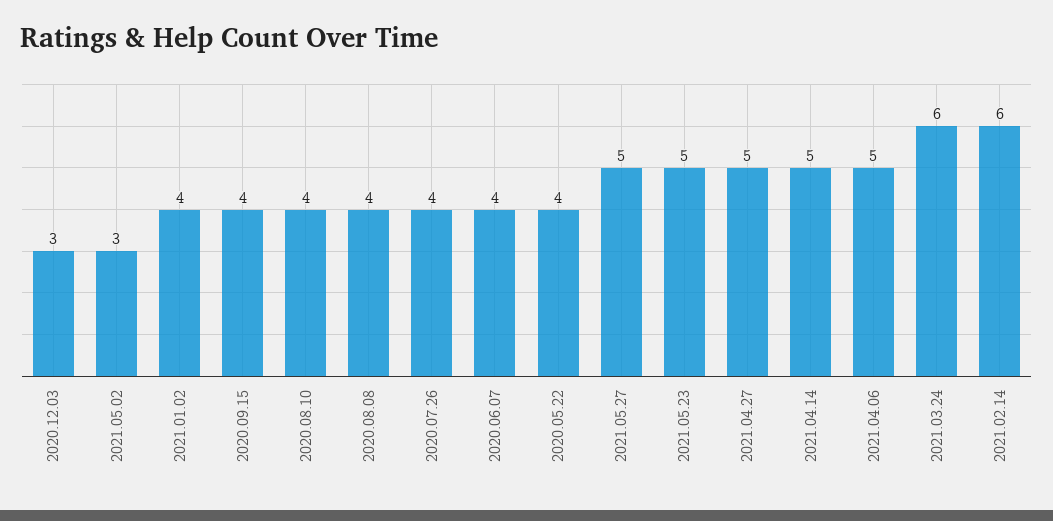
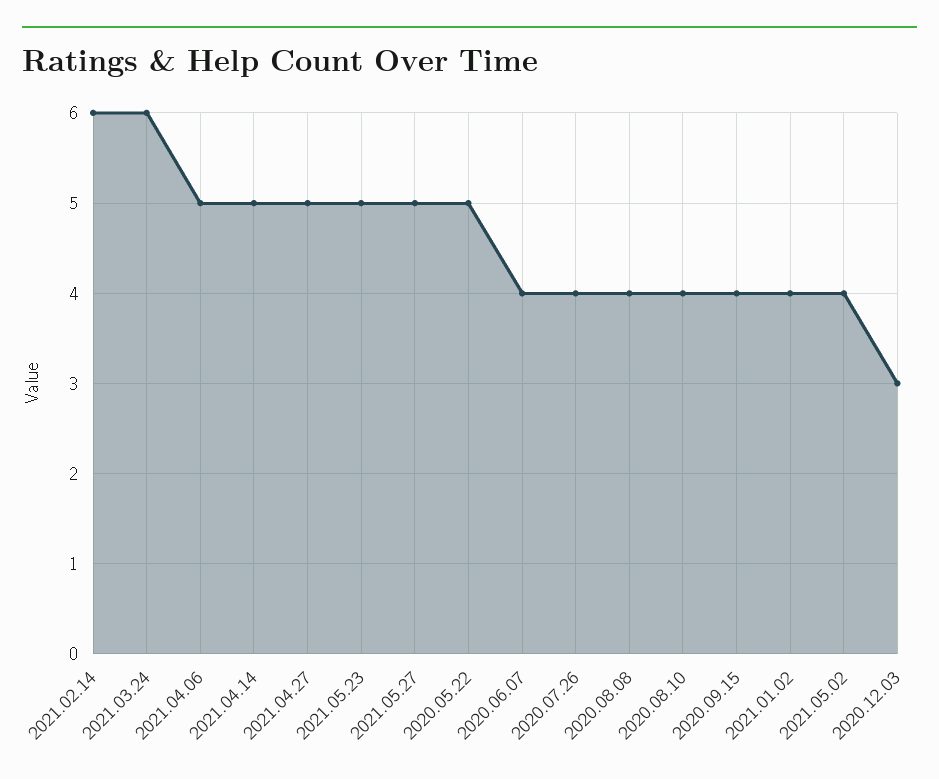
2021.05.02: 3 -> 4
2020.05.22: 4 -> 5

